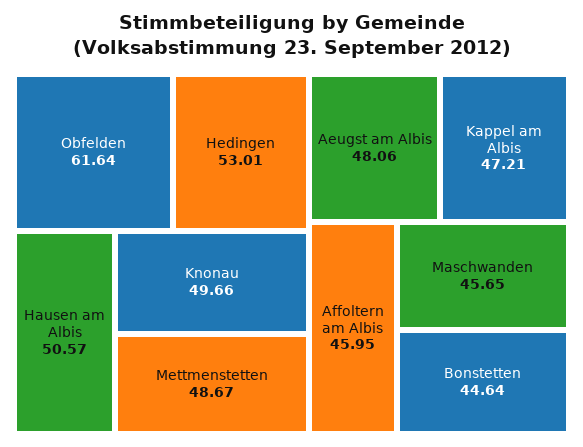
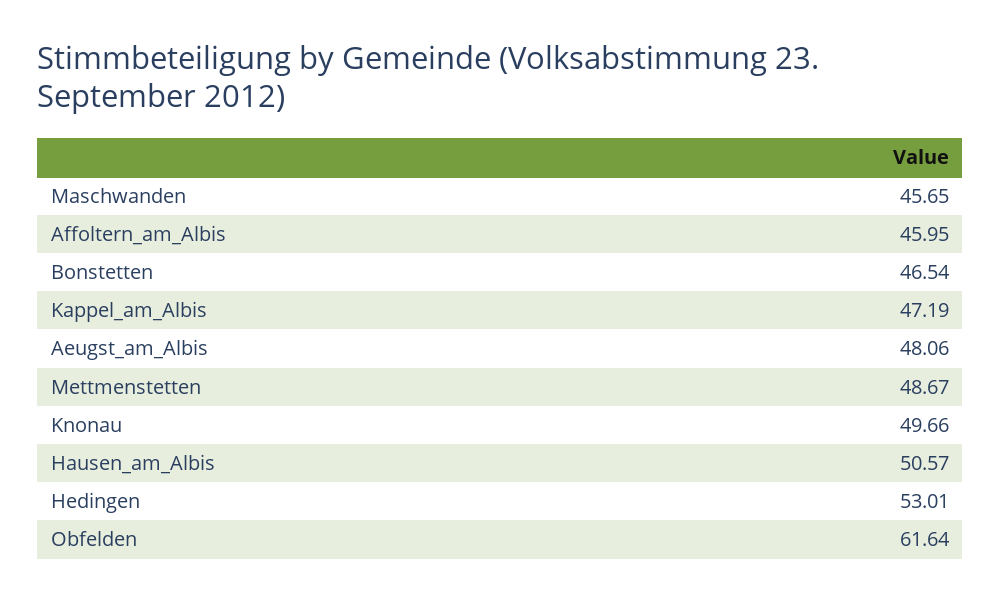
Kappel am Albis: 47.21 -> 47.19
Bonstetten: 44.64 -> 46.54

